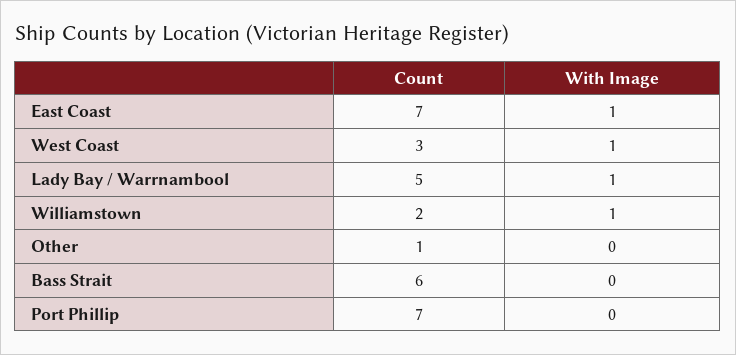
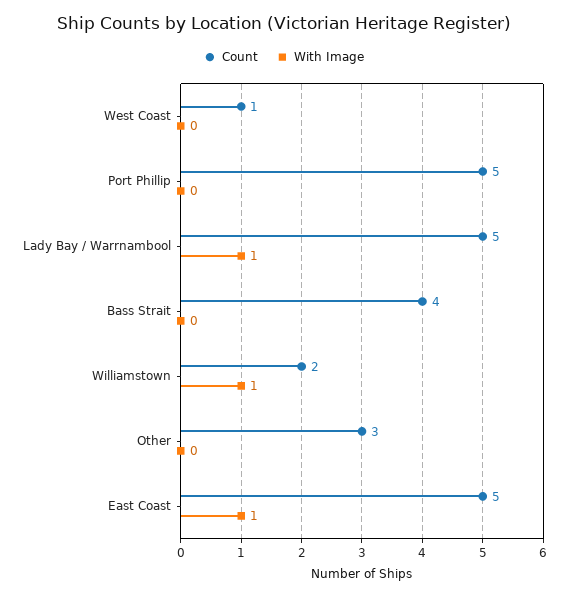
Count, East Coast: 7 -> 5
Count, West Coast: 3 -> 1
With Image, West Coast: 1 -> 0
Count, Other: 1 -> 3
Count, Bass Strait: 6 -> 4
Count, Port Phillip: 7 -> 5

